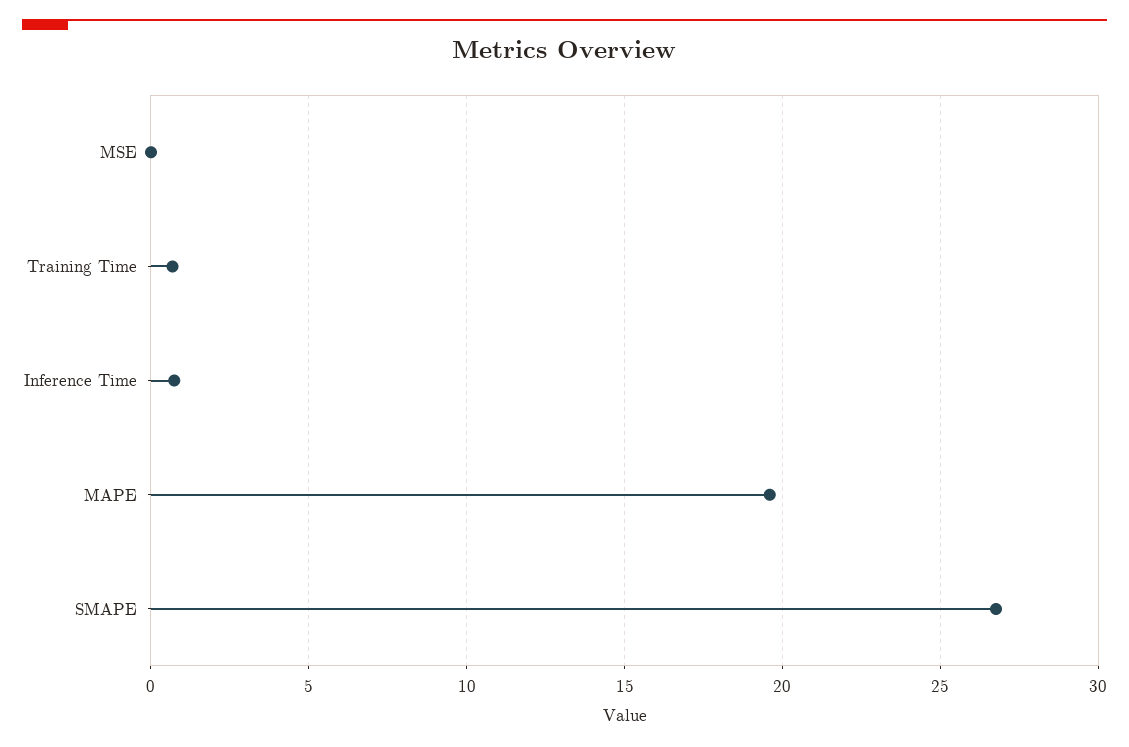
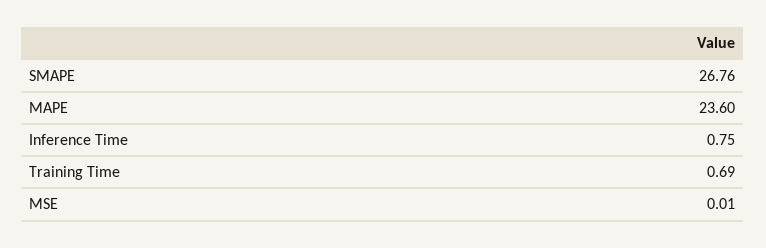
MAPE: 19.5 -> 23.6

